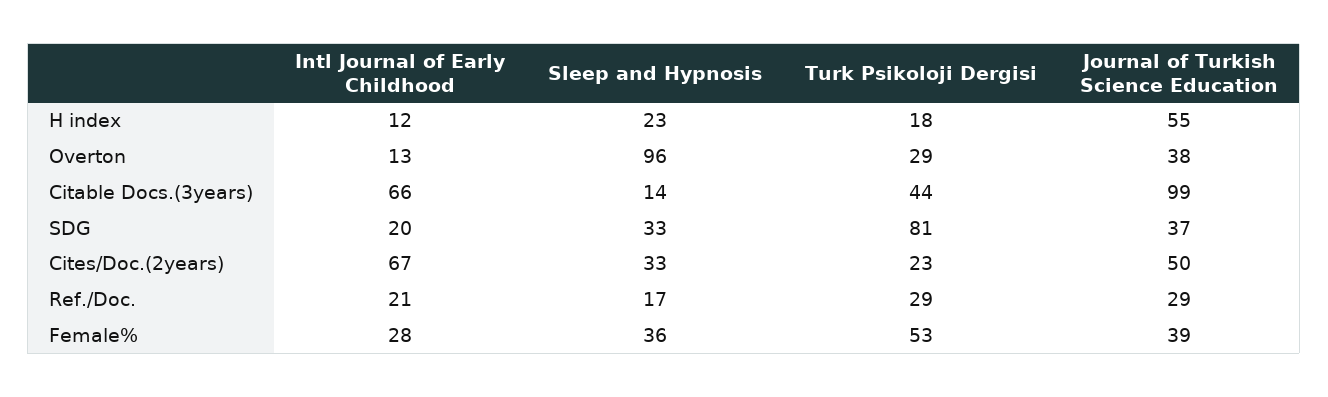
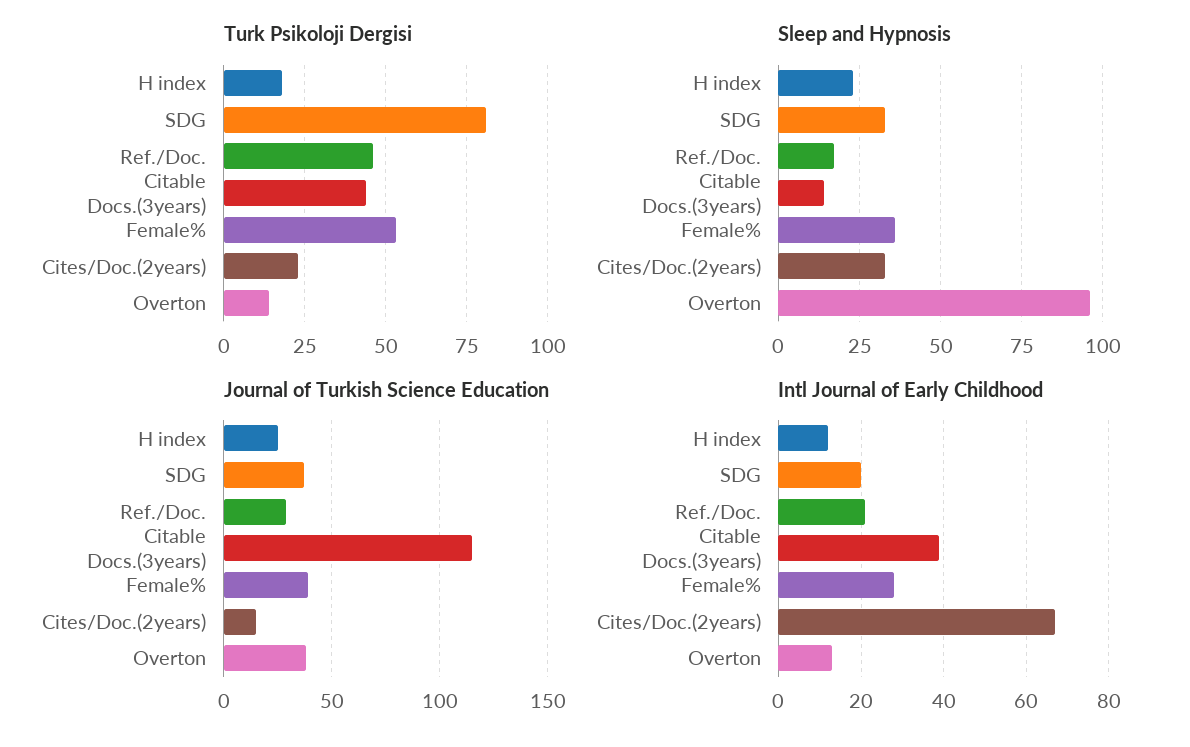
Journal of Turkish Science Education, H index: 55 -> 25
Turk Psikoloji Dergisi, Overton: 29 -> 15
Intl Journal of Early Childhood, Citable Docs.(3years): 66 -> 40
Journal of Turkish Science Education, Citable Docs.(3years): 99 -> 115
Journal of Turkish Science Education, Cites/Doc.(2years): 50 -> 15
Turk Psikoloji Dergisi, Ref./Doc.: 29 -> 45

